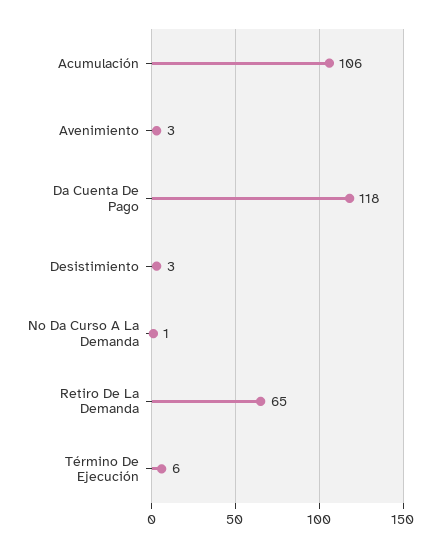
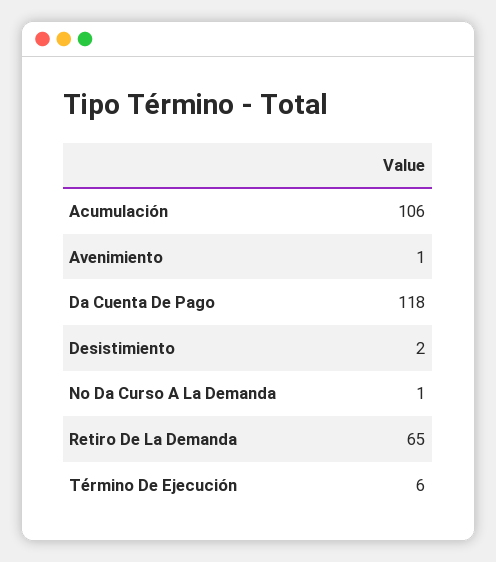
Avenimiento: 3 -> 1
Desistimiento: 3 -> 2

